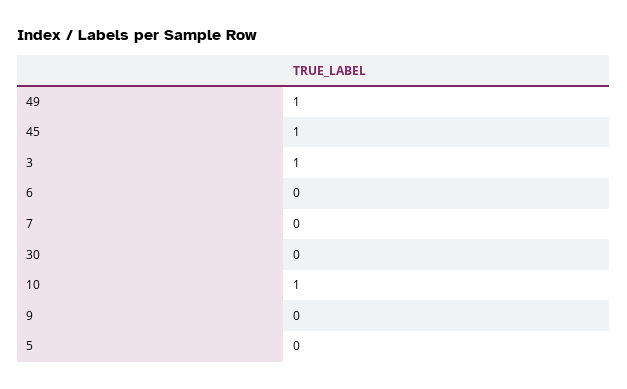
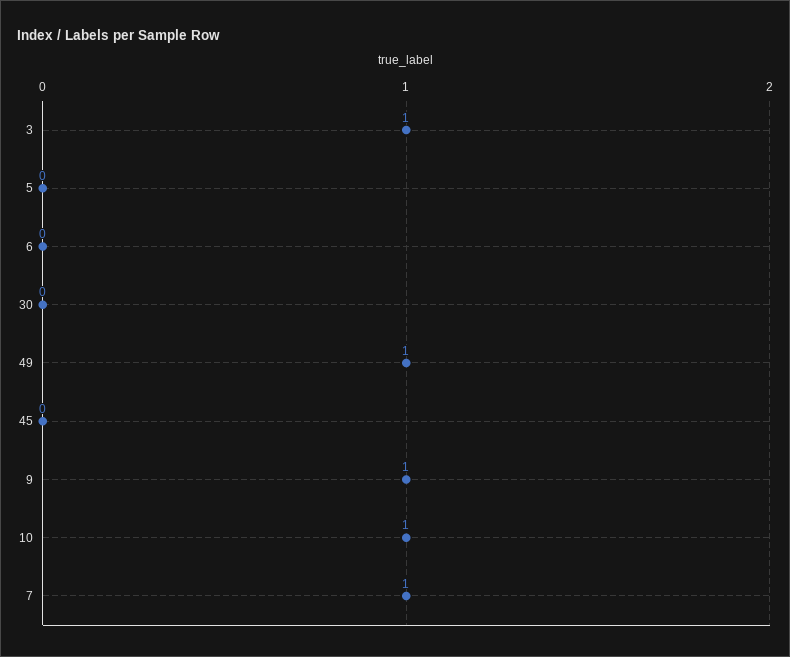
45: 1 -> 0
7: 0 -> 1
9: 0 -> 1

